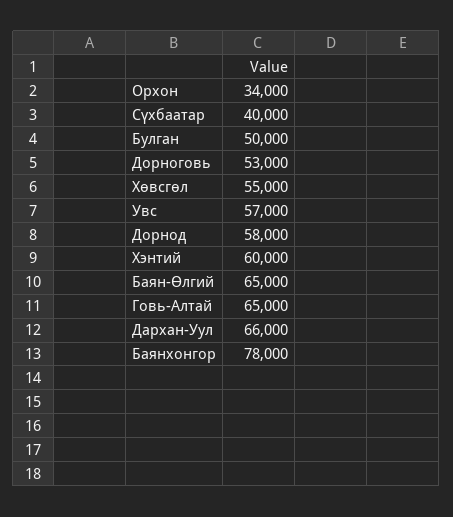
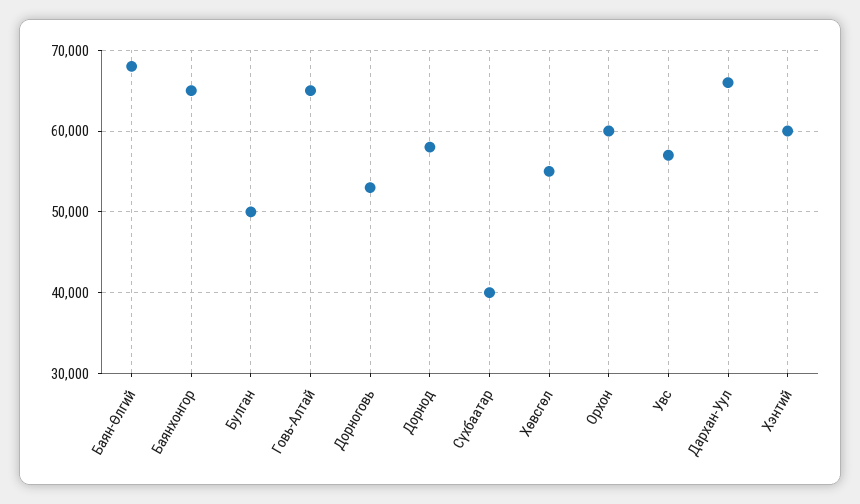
Орхон: 34000 -> 60000
Баян-Өлгий: 65000 -> 68000
Баянхонгор: 78000 -> 65000

